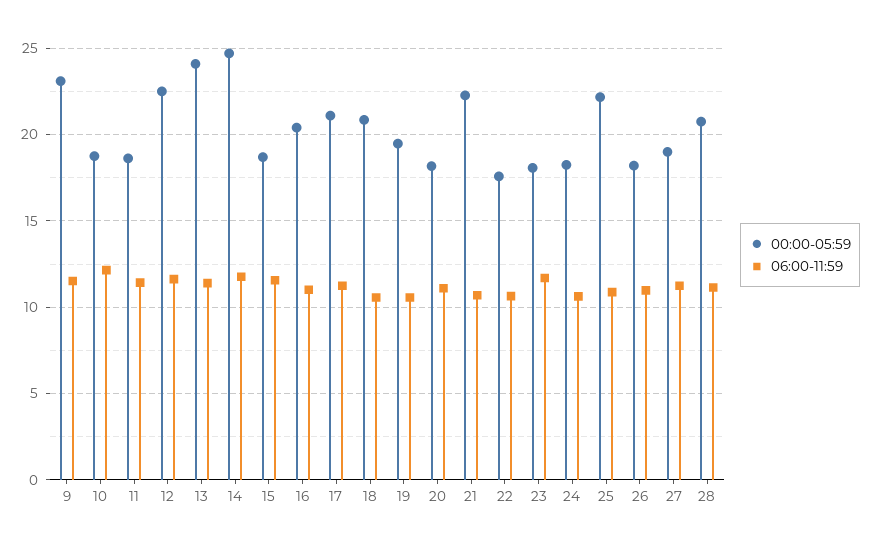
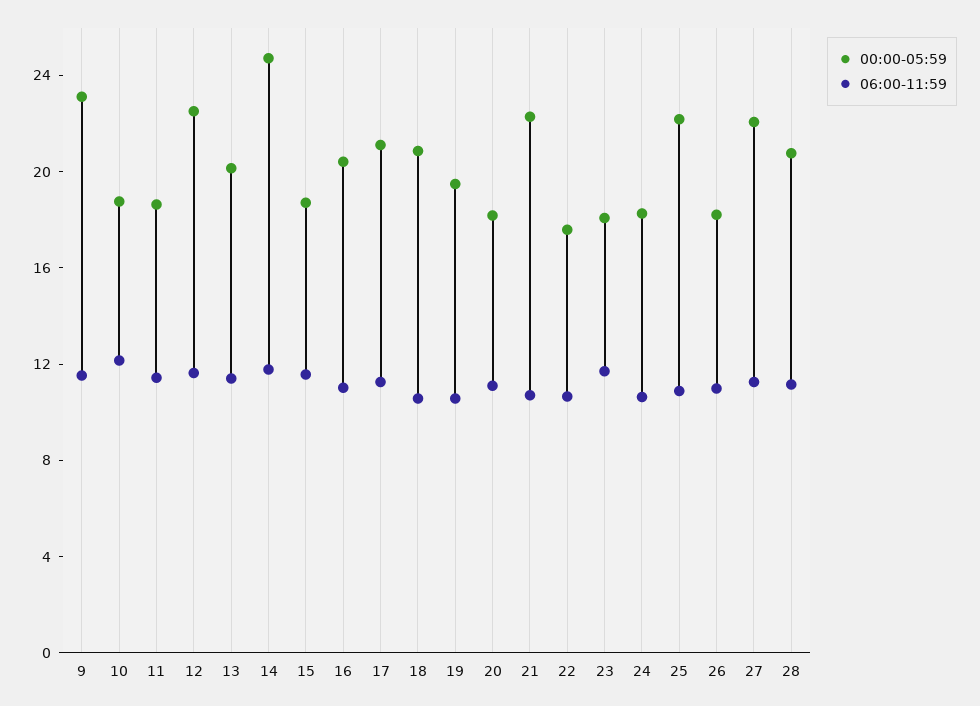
00:00-05:59, 13: 24 -> 20
00:00-05:59, 27: 19 -> 22

